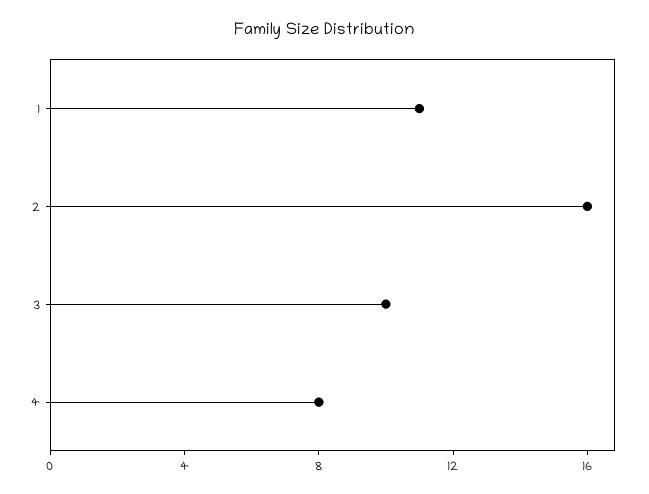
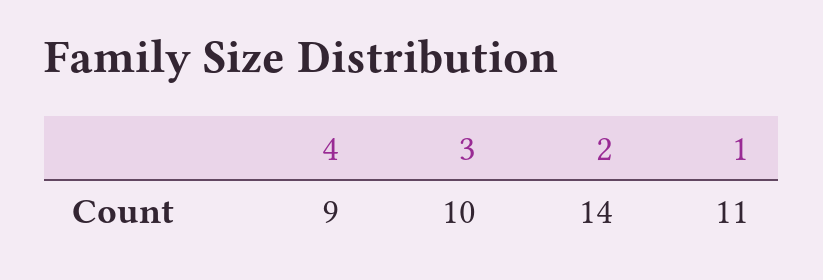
2: 16 -> 14
4: 8 -> 9

